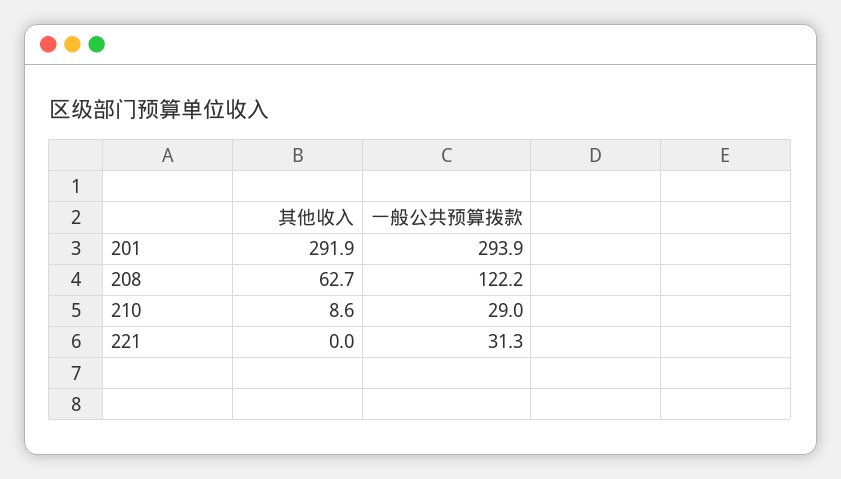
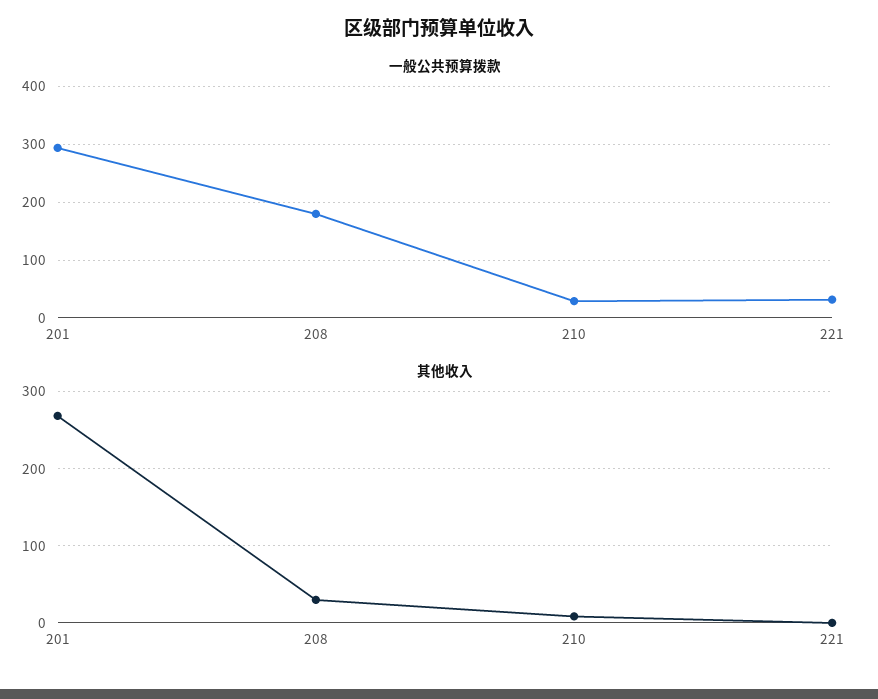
其他收入, 201: 291.9 -> 270
其他收入, 208: 62.7 -> 30
一般公共预算拨款, 208: 122.2 -> 180

